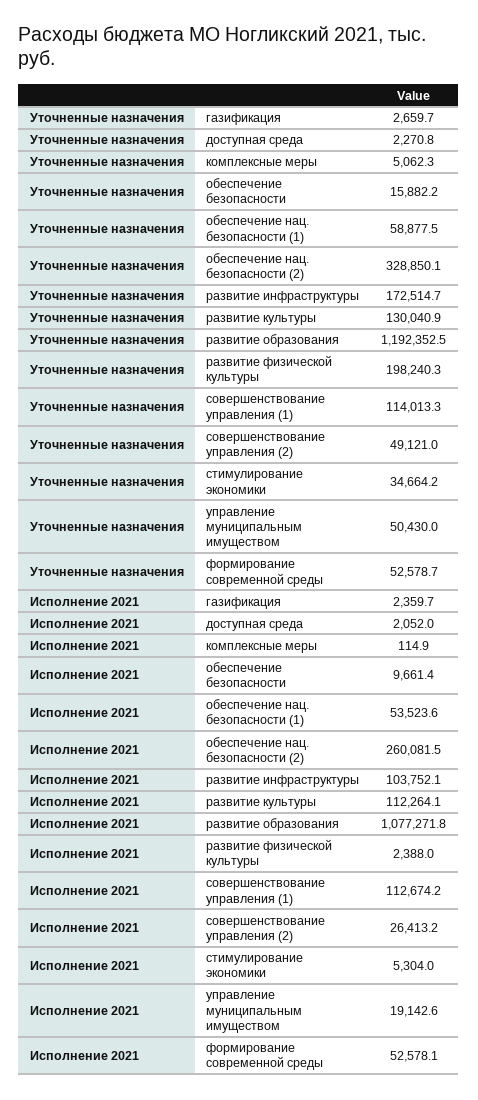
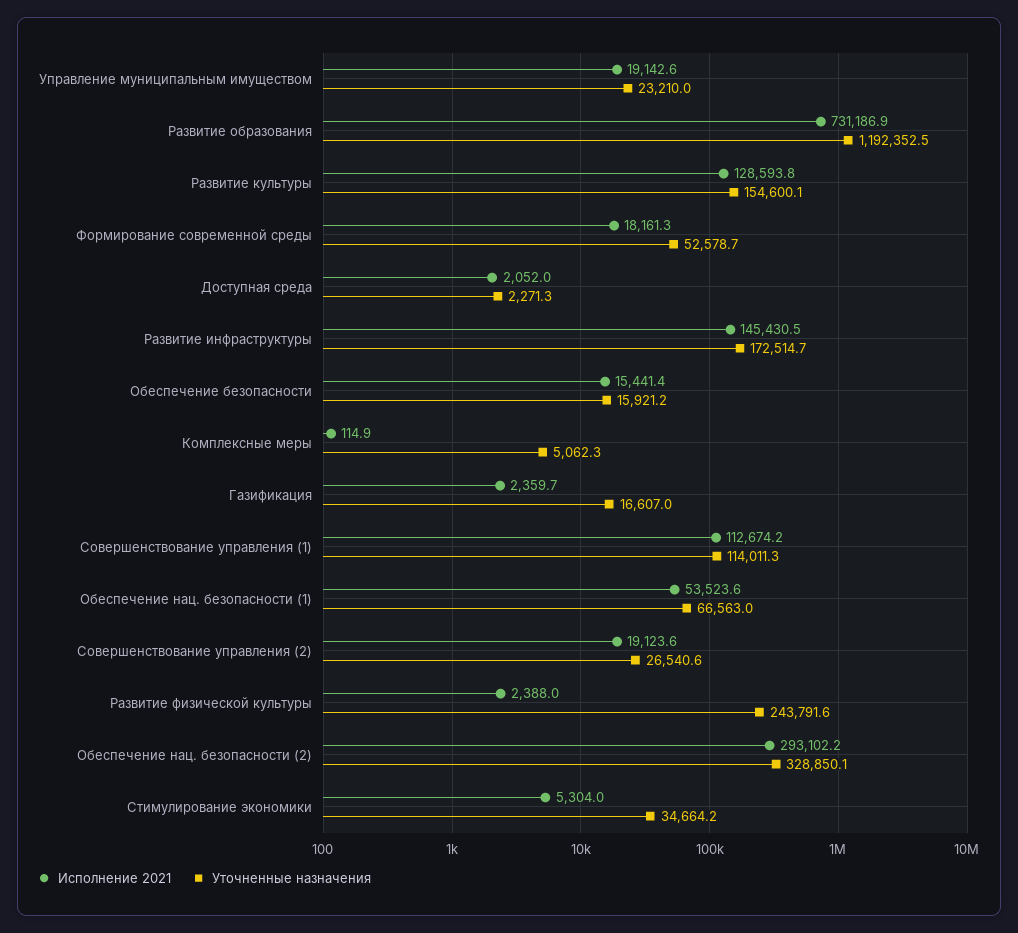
Уточненные назначения, газификация: 2659.7 -> 16607
Уточненные назначения, доступная среда: 2270.8 -> 2271.3
Уточненные назначения, обеспечение безопасности: 15882.2 -> 15921.2
Уточненные назначения, обеспечение нац. безопасности (1): 58877.5 -> 66563
Уточненные назначения, развитие культуры: 130040.9 -> 154600.1
Уточненные назначения, развитие физической культуры: 198240.3 -> 243791.6
Уточненные назначения, совершенствование управления (1): 114013.3 -> 114011.3
Уточненные назначения, совершенствование управления (2): 49121 -> 26540.6
Уточненные назначения, управление муниципальным имуществом: 50430 -> 23210
Исполнение 2021, обеспечение безопасности: 9661.4 -> 15441.4
Исполнение 2021, обеспечение нац. безопасности (2): 260081.5 -> 293102.2
Исполнение 2021, развитие инфраструктуры: 103752.1 -> 145430.5
Исполнение 2021, развитие культуры: 112264.1 -> 128593.8
Исполнение 2021, развитие образования: 1077271.8 -> 731186.9
Исполнение 2021, совершенствование управления (2): 26413.2 -> 19123.6
Исполнение 2021, формирование современной среды: 52578.1 -> 18161.3

